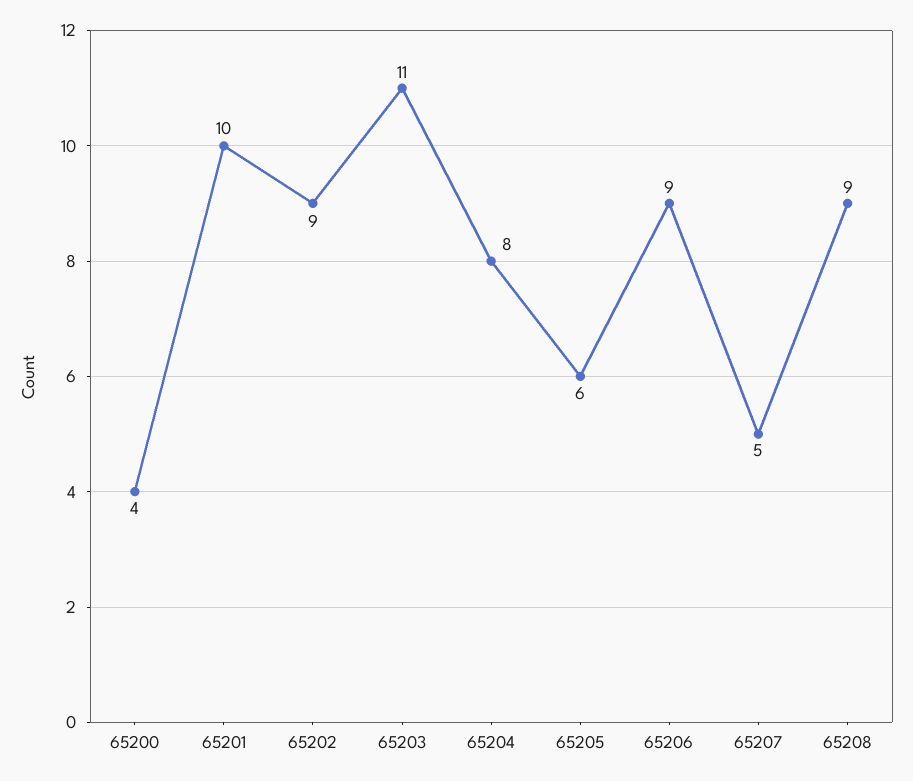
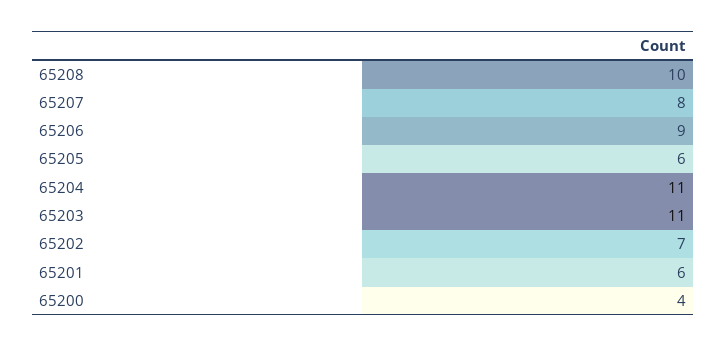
65201: 10 -> 6
65202: 9 -> 7
65204: 8 -> 11
65207: 5 -> 8
65208: 9 -> 10

